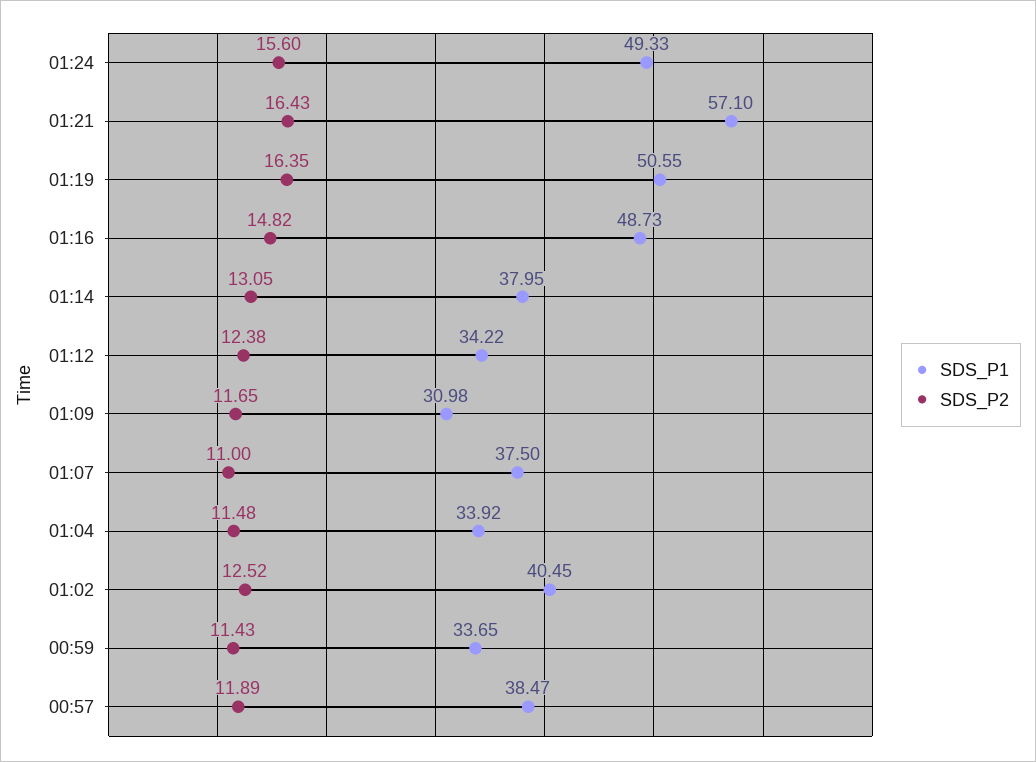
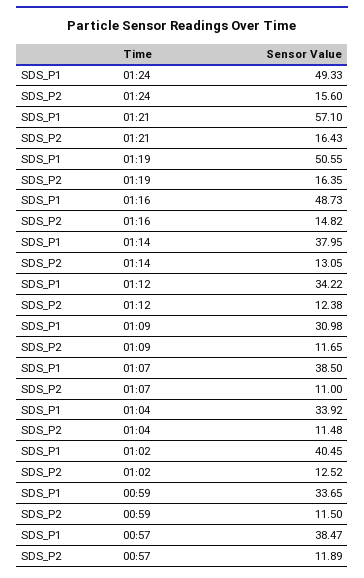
SDS_P1, 01:07: 37.5 -> 38.5
SDS_P2, 00:59: 11.43 -> 11.5

